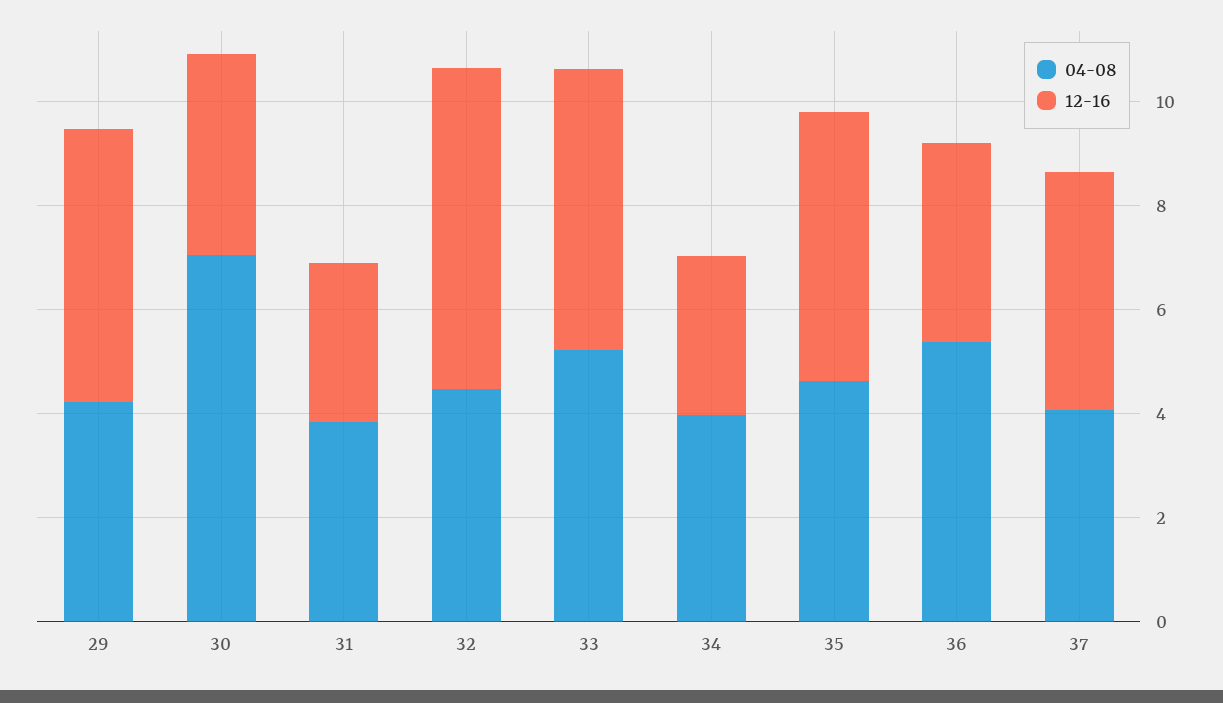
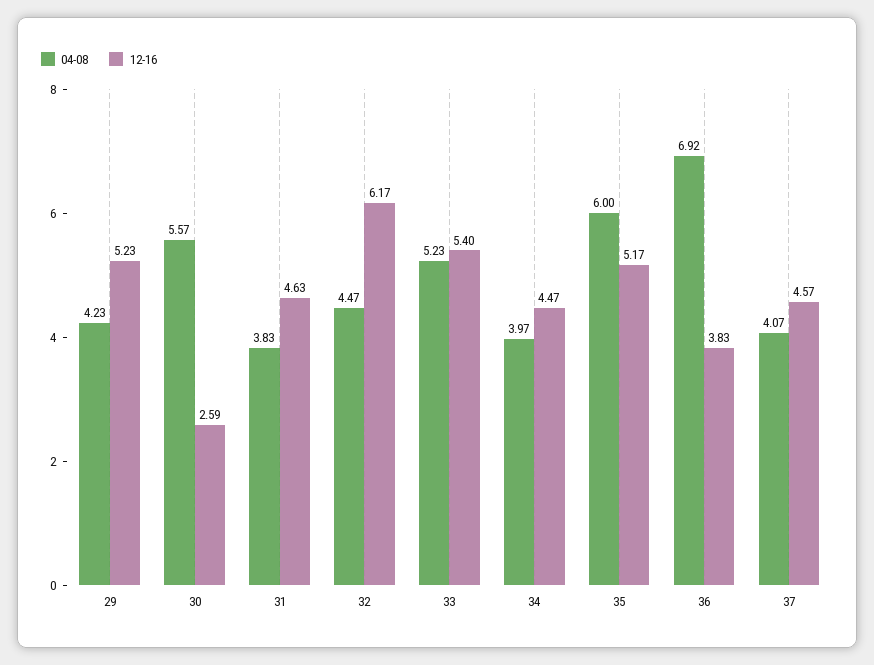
04-08, 30: 7 -> 5.57
12-16, 30: 4 -> 2.59
12-16, 31: 3 -> 4.63
12-16, 34: 3 -> 4.47
04-08, 35: 4.5 -> 6
04-08, 36: 5.5 -> 6.92

